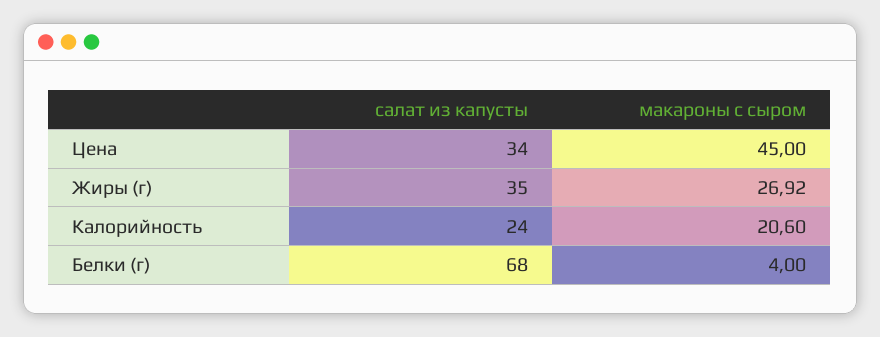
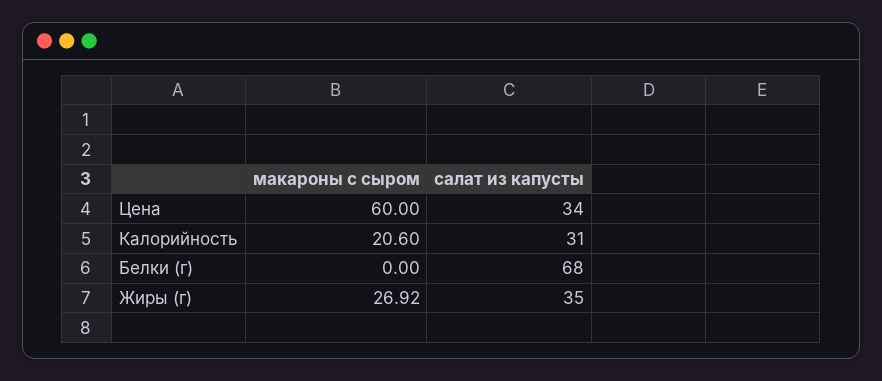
макароны с сыром, Цена: 45 -> 60
салат из капусты, Калорийность: 24 -> 31
макароны с сыром, Белки (г): 4 -> 0

